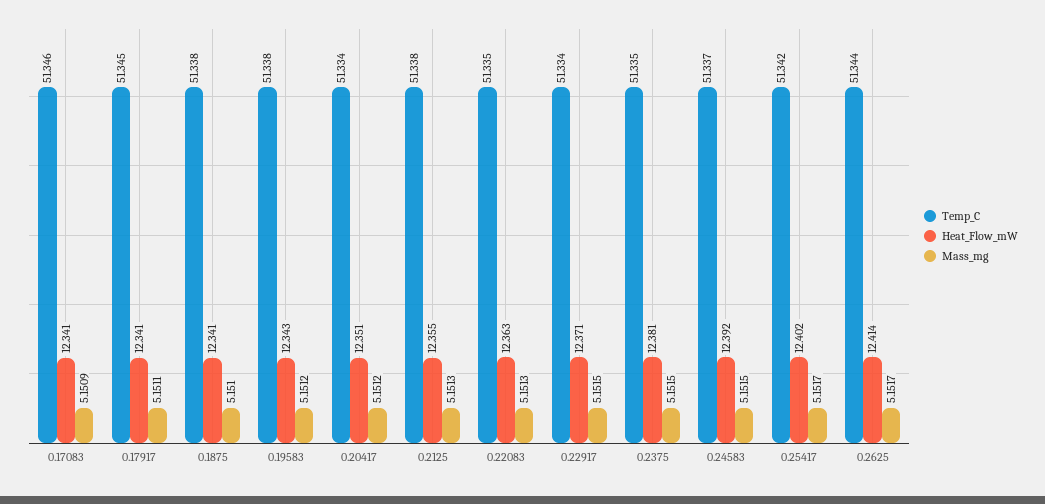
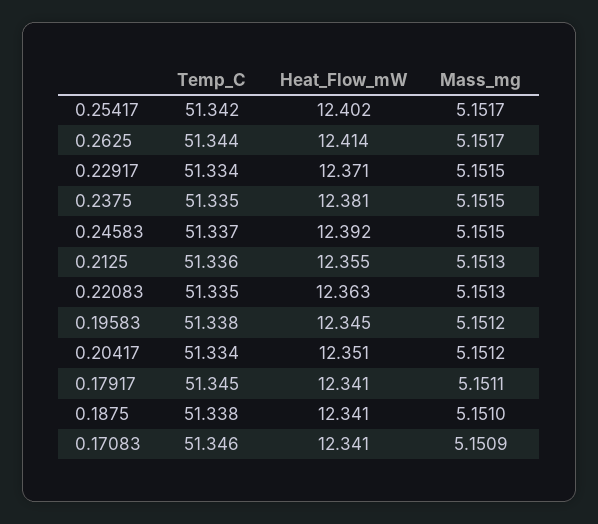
Heat_Flow_mW, 0.19583: 12.343 -> 12.345
Temp_C, 0.2125: 51.338 -> 51.336

